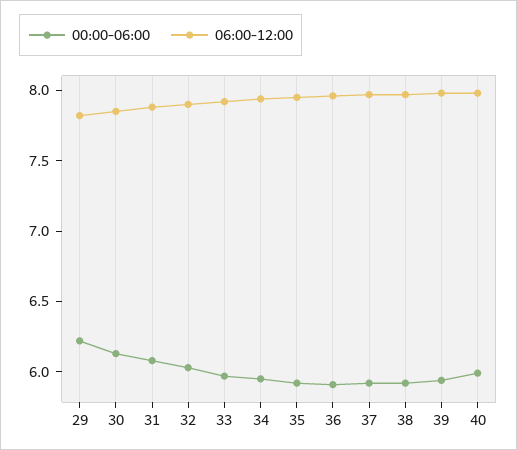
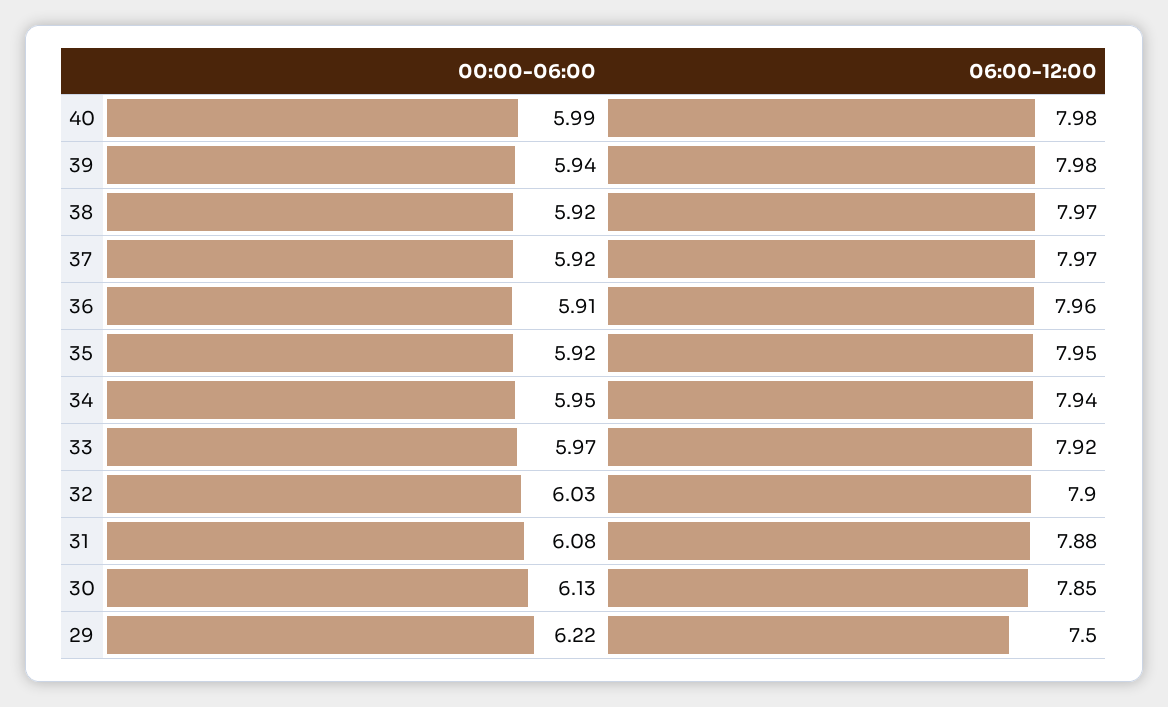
06:00-12:00, 29: 7.8 -> 7.5

